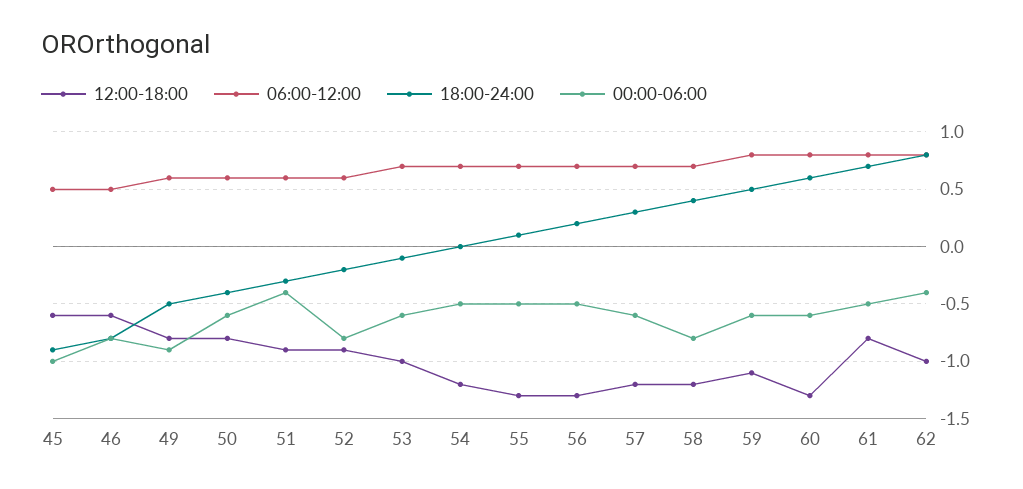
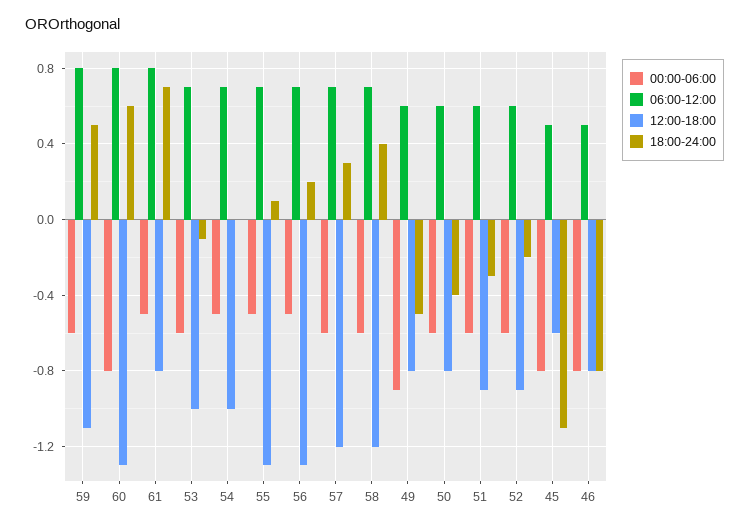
18:00-24:00, 45: -0.9 -> -1.1
00:00-06:00, 45: -1 -> -0.8
12:00-18:00, 46: -0.6 -> -0.8
00:00-06:00, 51: -0.4 -> -0.6
00:00-06:00, 52: -0.8 -> -0.6
12:00-18:00, 54: -1.2 -> -1
00:00-06:00, 58: -0.8 -> -0.6
00:00-06:00, 60: -0.6 -> -0.8
12:00-18:00, 62: -1 -> none
06:00-12:00, 62: 0.8 -> none
18:00-24:00, 62: 0.8 -> none
00:00-06:00, 62: -0.4 -> none

